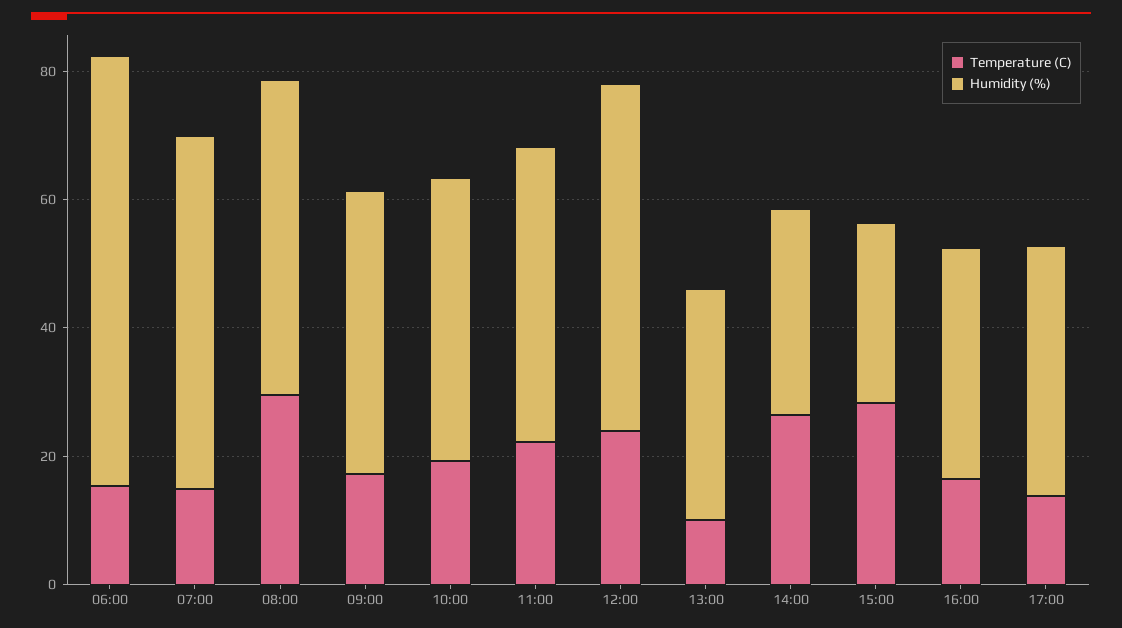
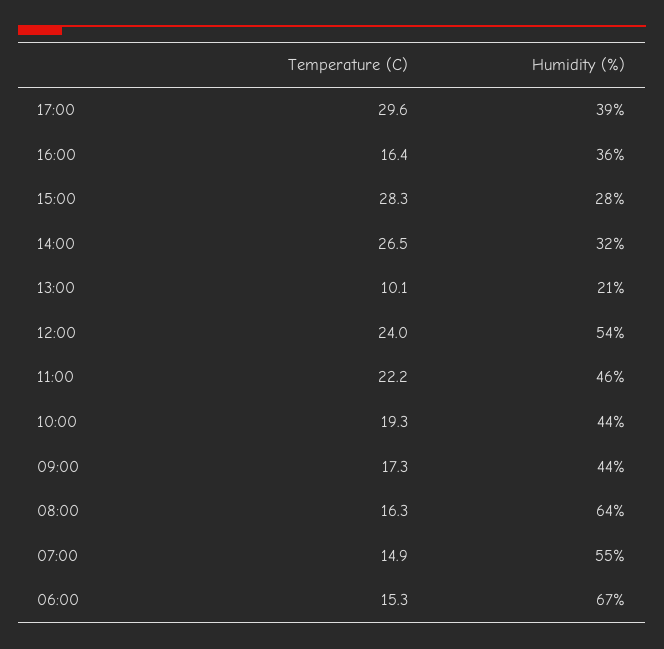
Temperature (C), 08:00: 30 -> 16.3
Humidity (%), 08:00: 50 -> 64
Humidity (%), 13:00: 35 -> 21
Temperature (C), 17:00: 15 -> 29.6

